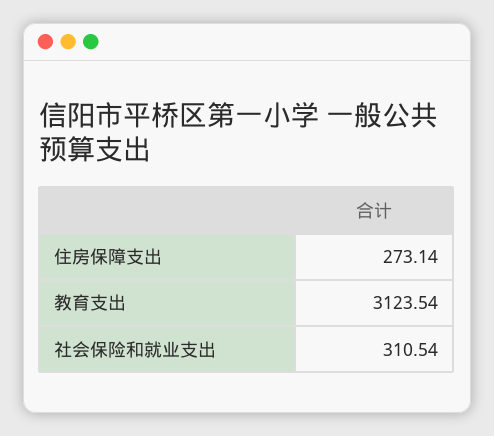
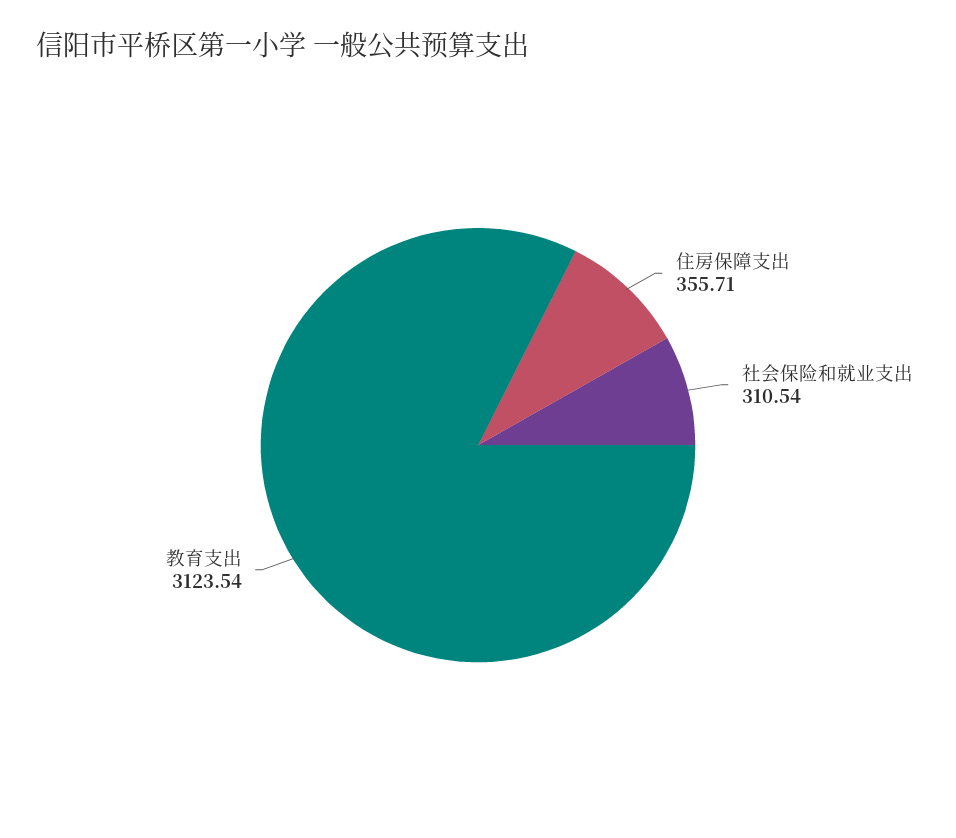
住房保障支出: 273.14 -> 355.71

